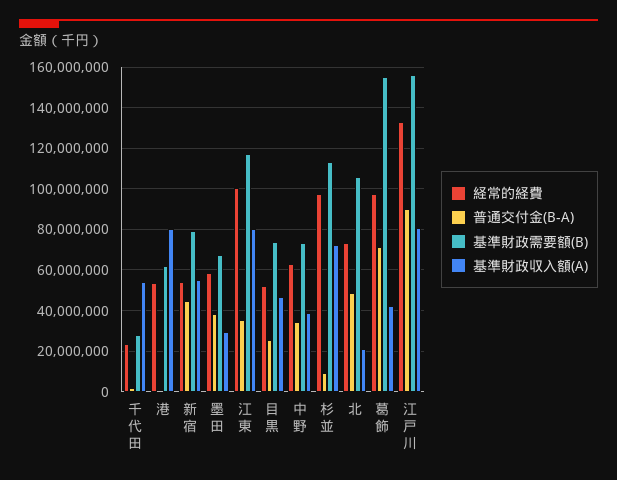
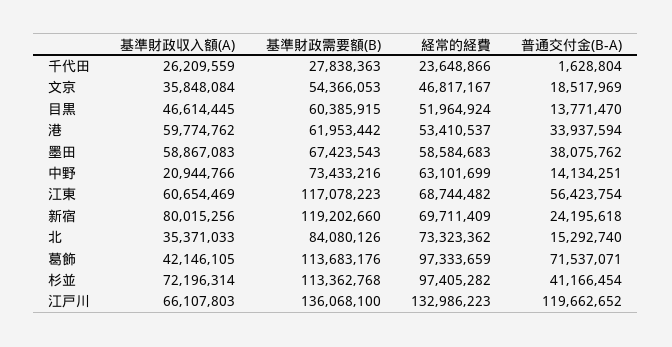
基準財政収入額(A), 千代田: 55000000 -> 26209559
普通交付金(B-A), 港: 0 -> 33937594
基準財政収入額(A), 港: 80000000 -> 59774762
経常的経費, 新宿: 55000000 -> 69711409
普通交付金(B-A), 新宿: 45000000 -> 24195618
基準財政需要額(B), 新宿: 80000000 -> 119202660
基準財政収入額(A), 新宿: 55000000 -> 80015256
基準財政収入額(A), 墨田: 30000000 -> 58867083
経常的経費, 江東: 100000000 -> 68744482
普通交付金(B-A), 江東: 35000000 -> 56423754
基準財政収入額(A), 江東: 80000000 -> 60654469
普通交付金(B-A), 目黒: 25000000 -> 13771470
基準財政需要額(B), 目黒: 75000000 -> 60385915
普通交付金(B-A), 中野: 35000000 -> 14134251
基準財政収入額(A), 中野: 40000000 -> 20944766
普通交付金(B-A), 杉並: 10000000 -> 41166454
普通交付金(B-A), 北: 50000000 -> 15292740
基準財政需要額(B), 北: 105000000 -> 84080126
基準財政収入額(A), 北: 20000000 -> 35371033
基準財政需要額(B), 葛飾: 155000000 -> 113683176
普通交付金(B-A), 江戸川: 90000000 -> 119662652
基準財政需要額(B), 江戸川: 155000000 -> 136068100
基準財政収入額(A), 江戸川: 80000000 -> 66107803
基準財政収入額(A), 文京: none -> 35848084
基準財政需要額(B), 文京: none -> 54366053
経常的経費, 文京: none -> 46817167
普通交付金(B-A), 文京: none -> 18517969

